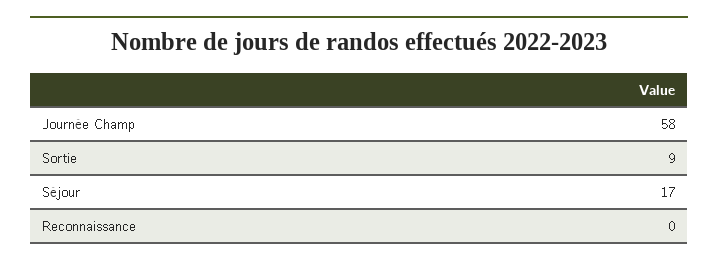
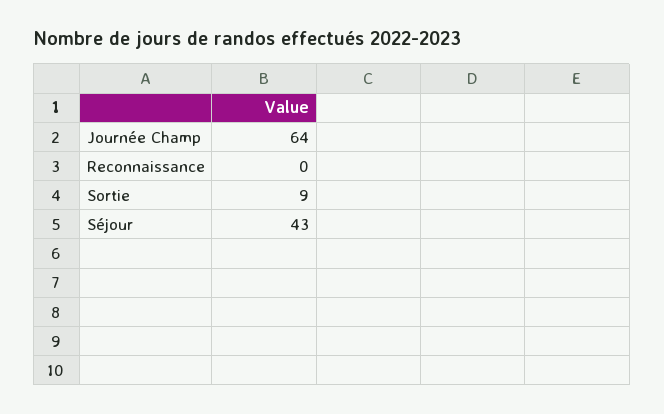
Journée Champ: 58 -> 64
Séjour: 17 -> 43

